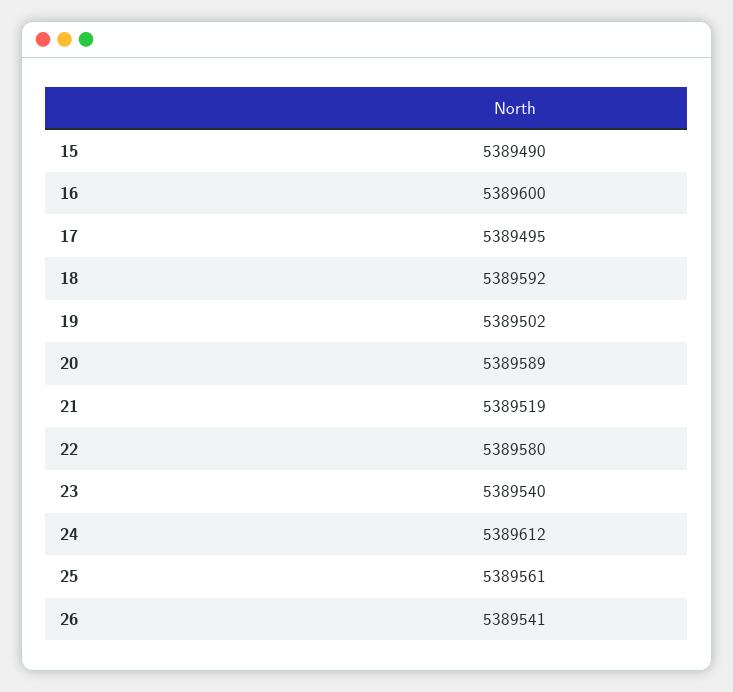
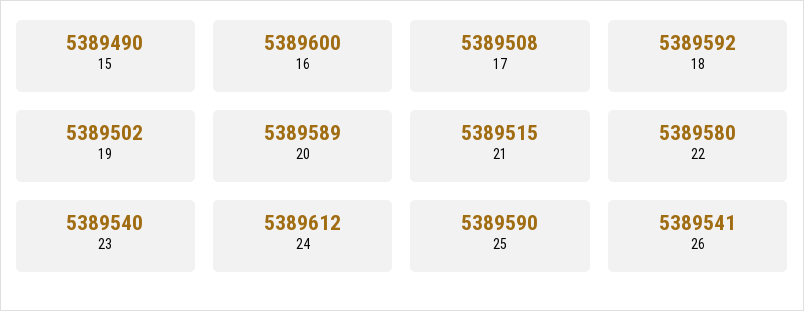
17: 5389495 -> 5389508
21: 5389519 -> 5389515
25: 5389561 -> 5389590

